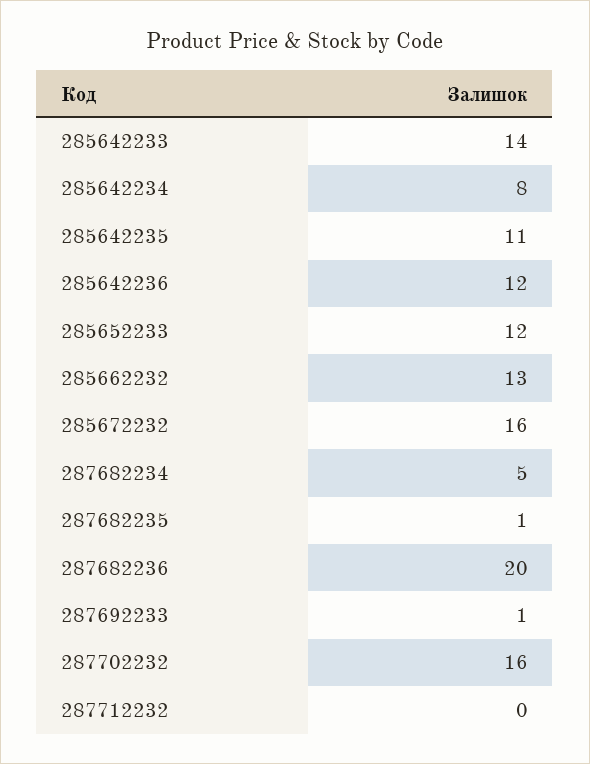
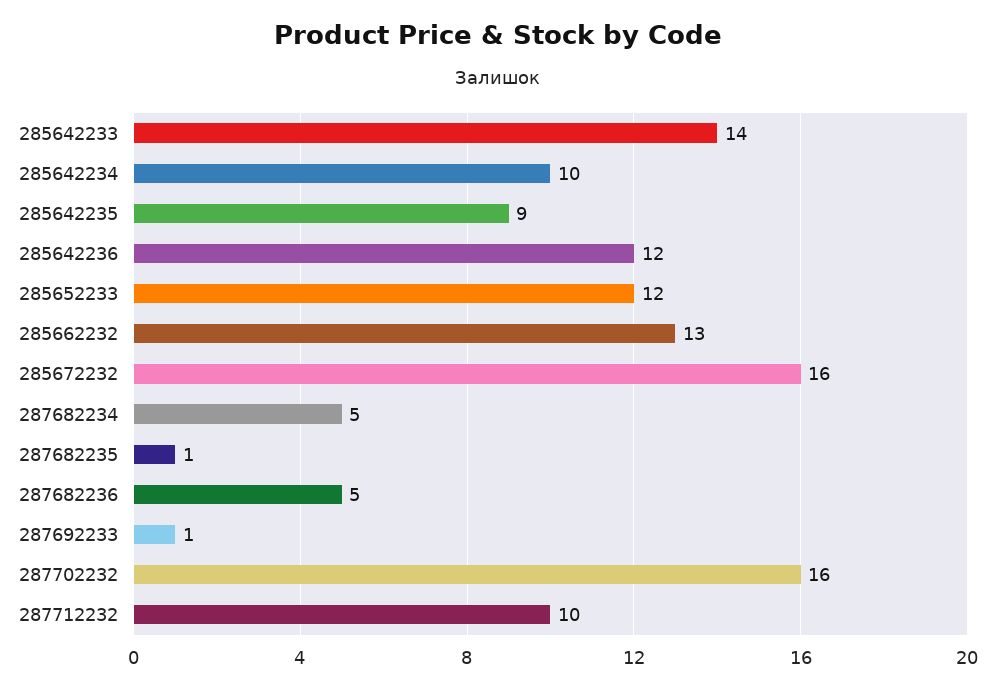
285642234: 8 -> 10
285642235: 11 -> 9
287682236: 20 -> 5
287712232: 0 -> 10

